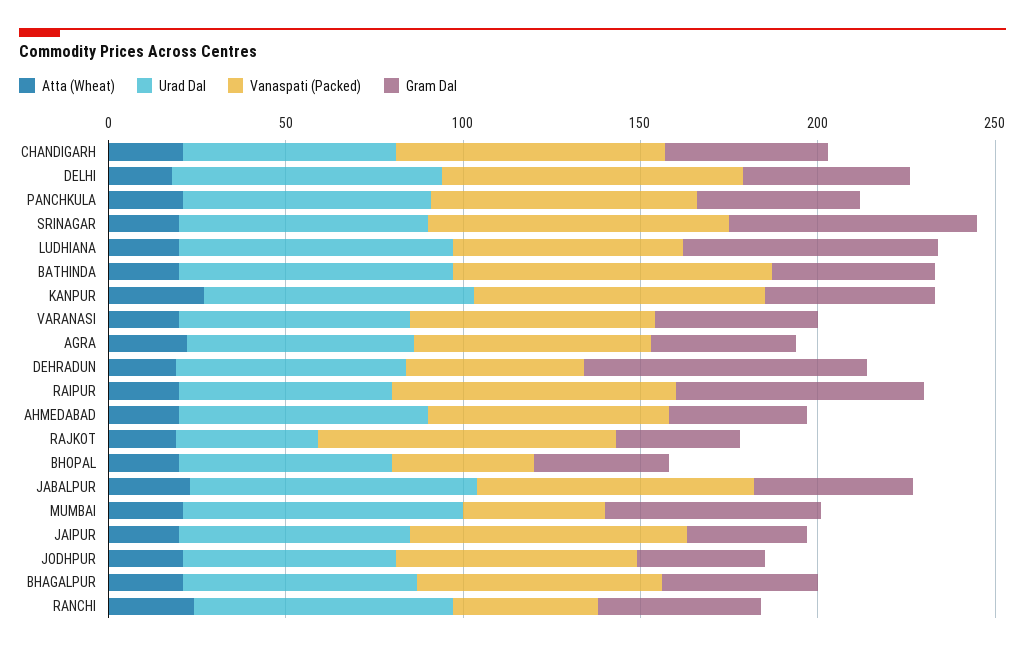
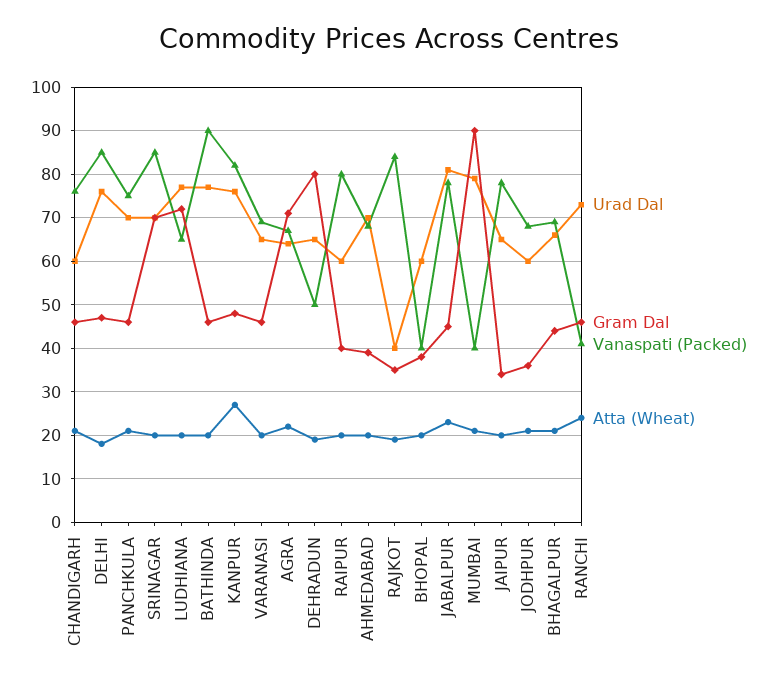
Gram Dal, AGRA: 40 -> 70
Gram Dal, RAIPUR: 70 -> 40
Gram Dal, MUMBAI: 60 -> 90

